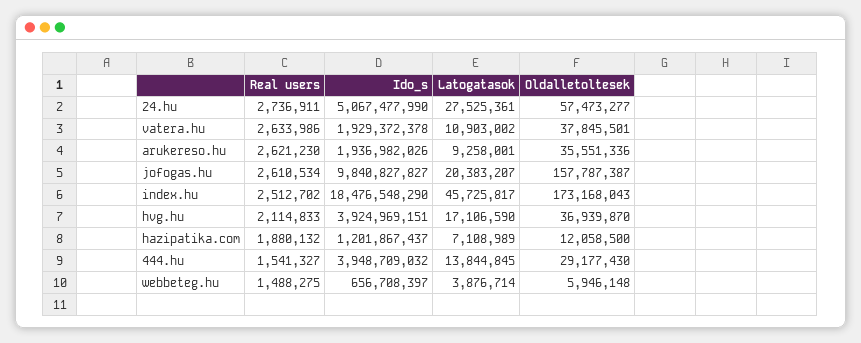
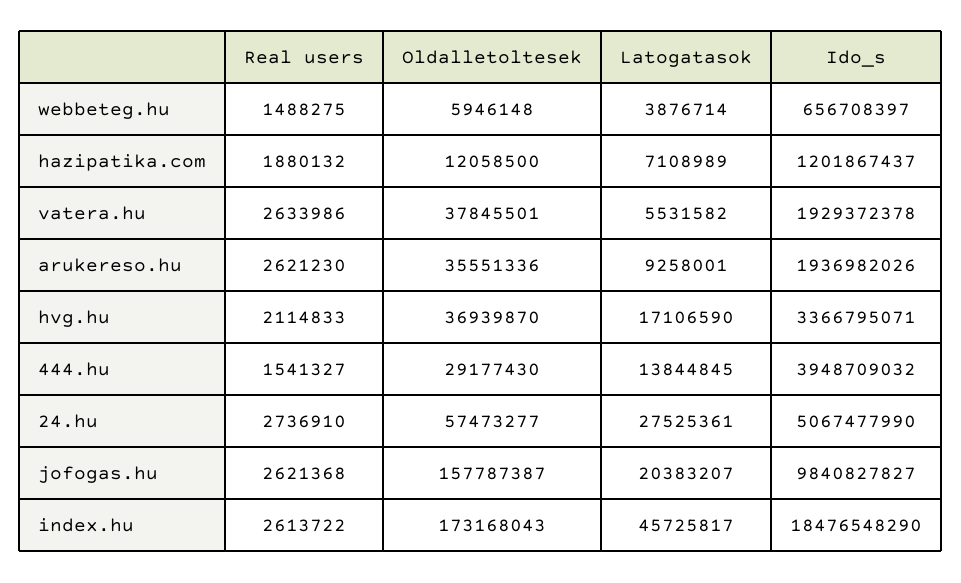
Real users, 24.hu: 2736911 -> 2736910
Latogatasok, vatera.hu: 10903002 -> 5531582
Real users, jofogas.hu: 2610534 -> 2621368
Real users, index.hu: 2512702 -> 2613722
Ido_s, hvg.hu: 3924969151 -> 3366795071

